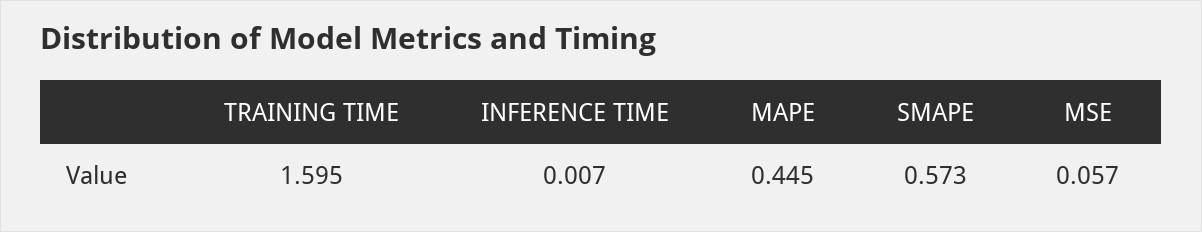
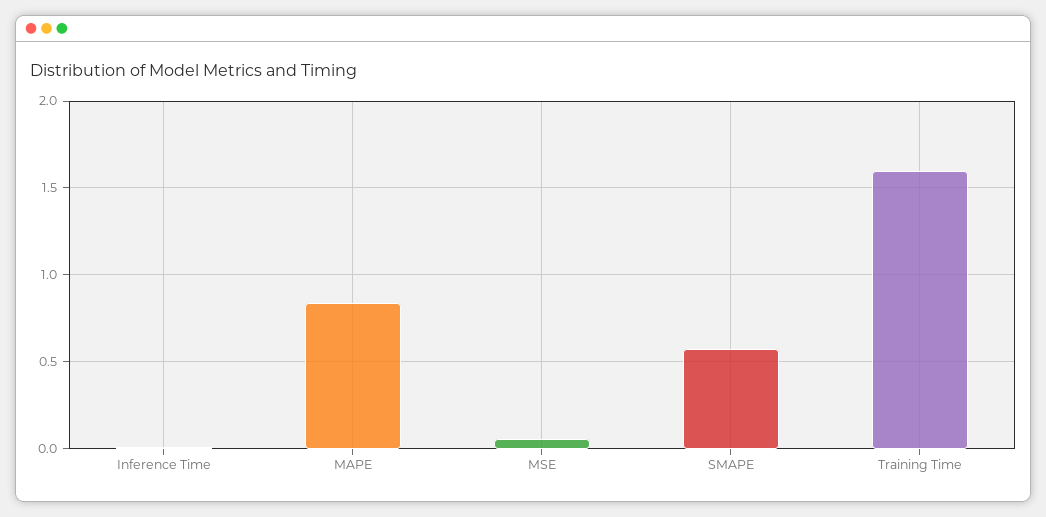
MAPE: 0.445 -> 0.85

